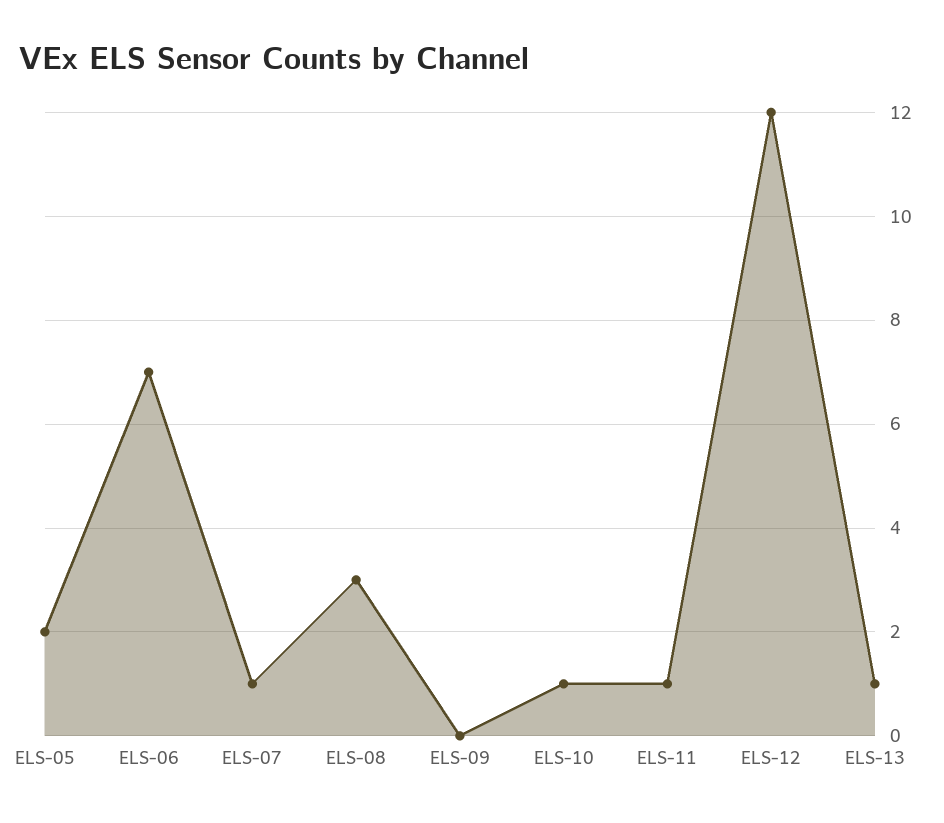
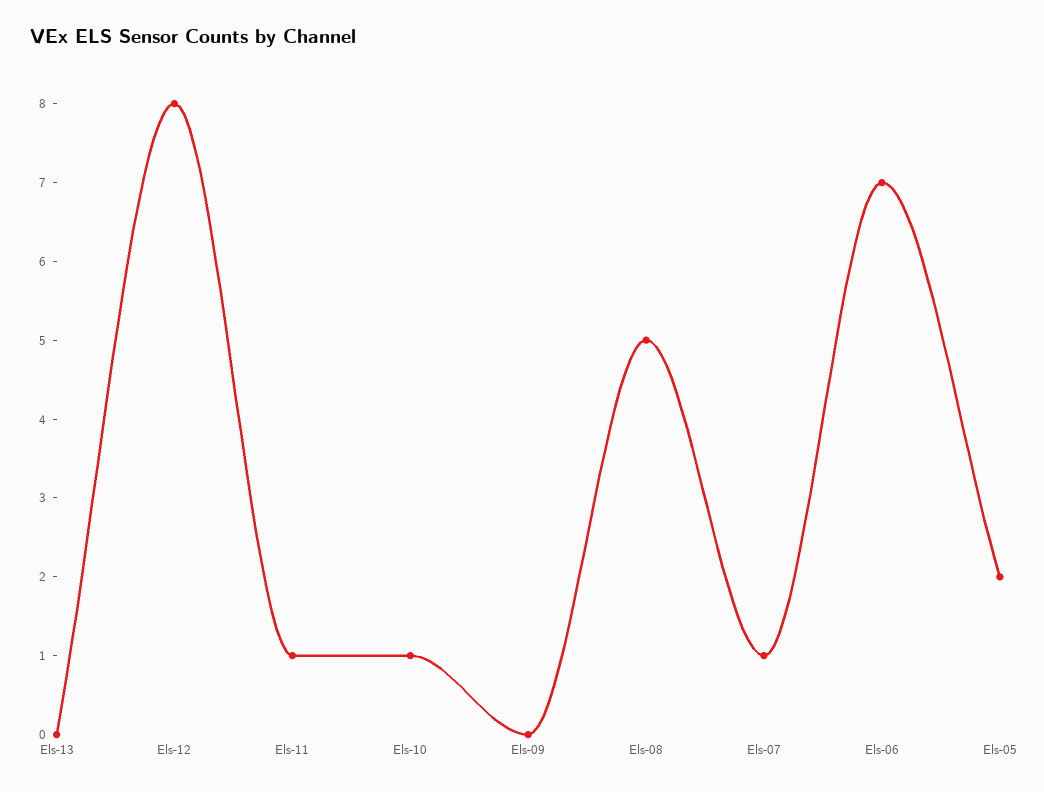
ELS-08: 3 -> 5
ELS-12: 12 -> 8
ELS-13: 1 -> 0

